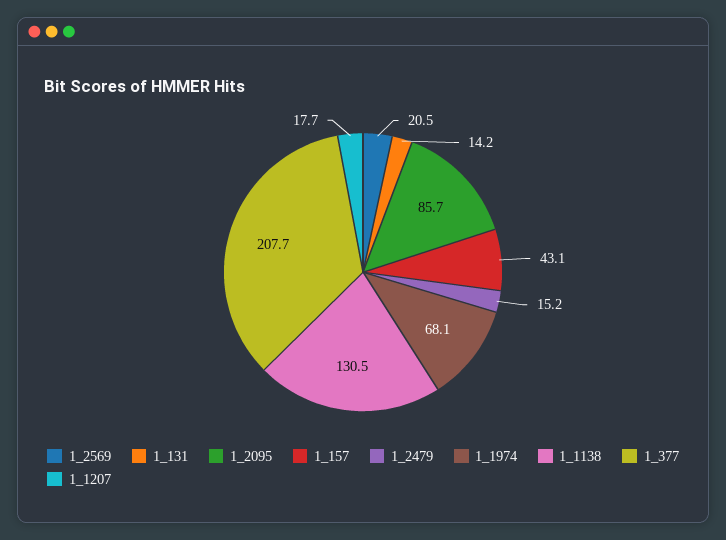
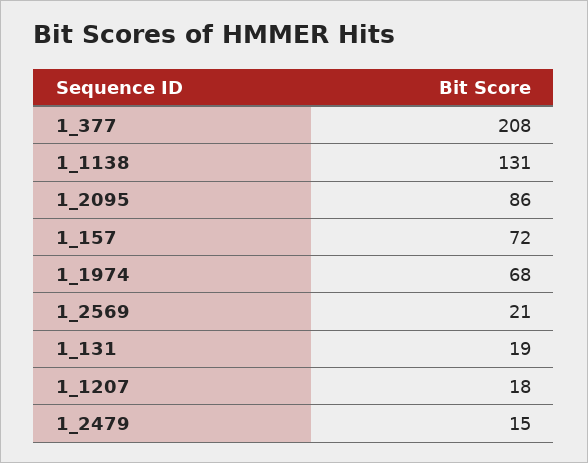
1_131: 14.2 -> 19
1_157: 43.1 -> 72

